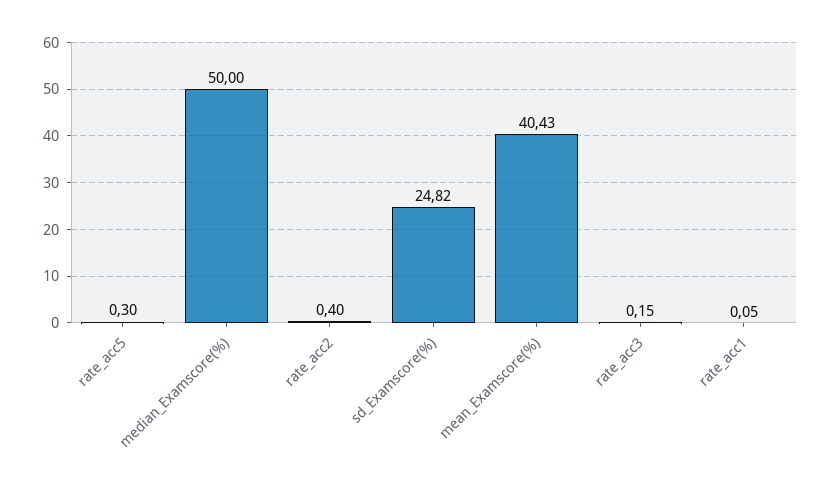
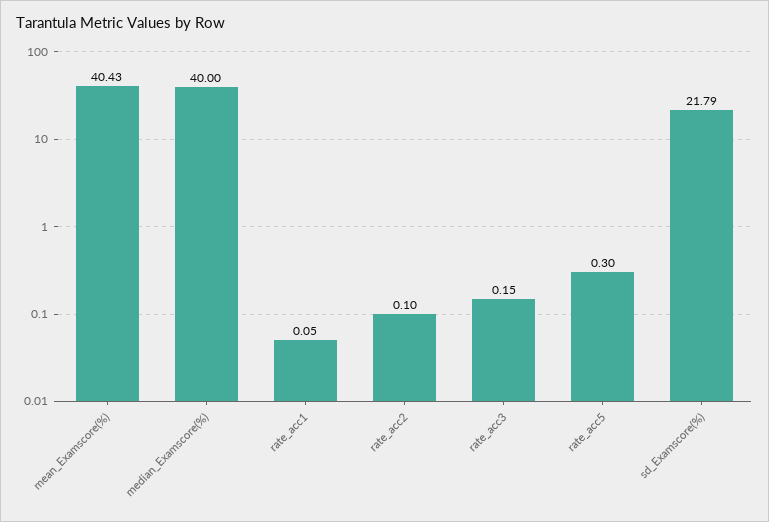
median_Examscore(%): 50 -> 40
rate_acc2: 0.4 -> 0.1
sd_Examscore(%): 24.82 -> 21.79

